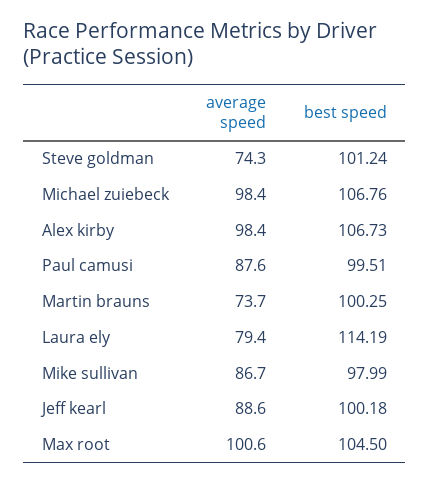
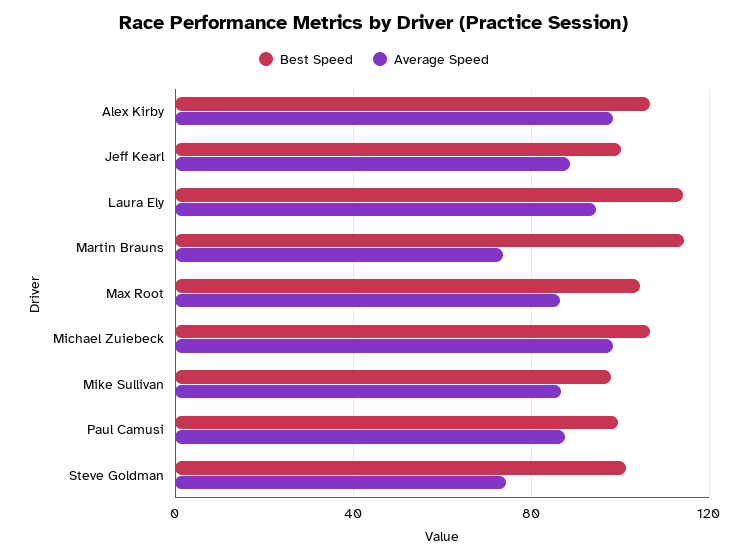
best speed, Martin brauns: 100.25 -> 115
average speed, Laura ely: 79.4 -> 95
average speed, Max root: 100.6 -> 85

